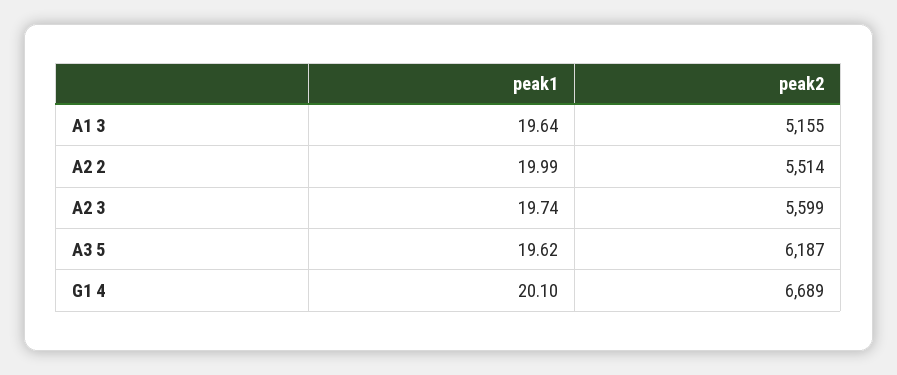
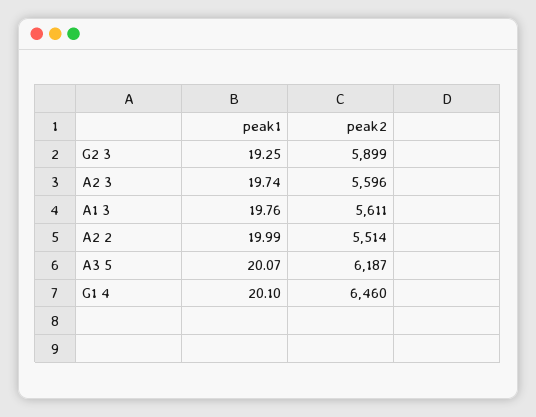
peak1, A1 3: 19.64 -> 19.76
peak2, A1 3: 5155 -> 5611
peak2, A2 3: 5599 -> 5596
peak1, A3 5: 19.62 -> 20.07
peak2, G1 4: 6689 -> 6460
peak1, G2 3: none -> 19.25
peak2, G2 3: none -> 5899

